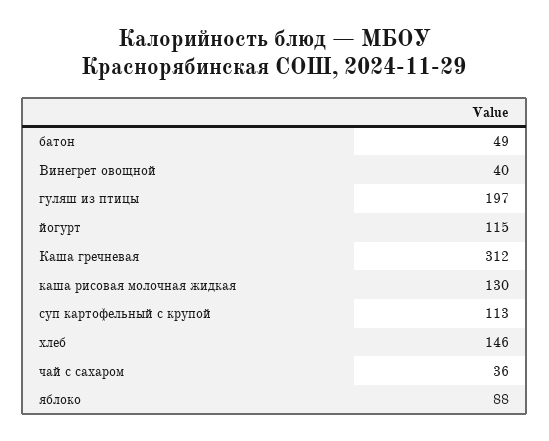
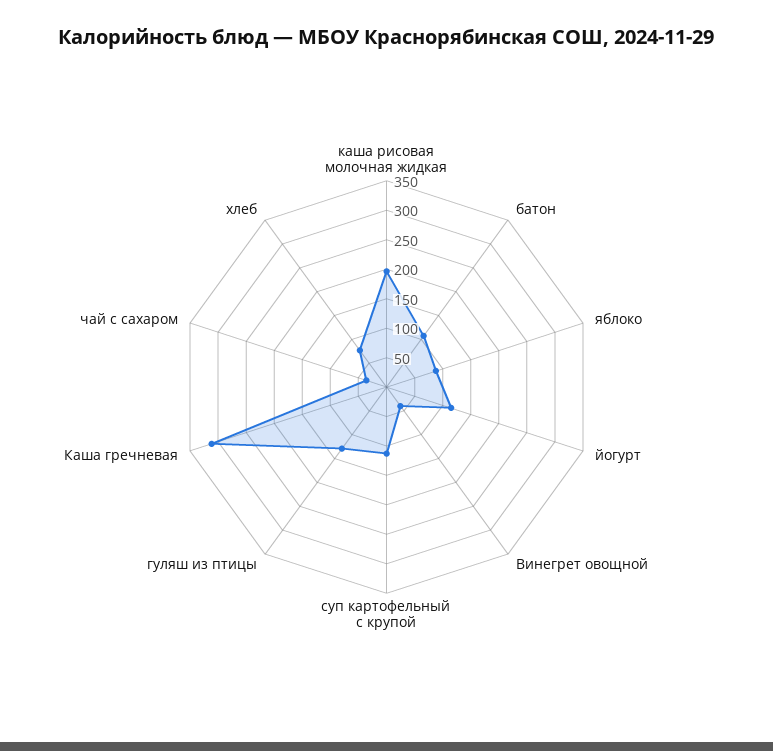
батон: 49 -> 100
гуляш из птицы: 197 -> 125
каша рисовая молочная жидкая: 130 -> 200
хлеб: 146 -> 75

